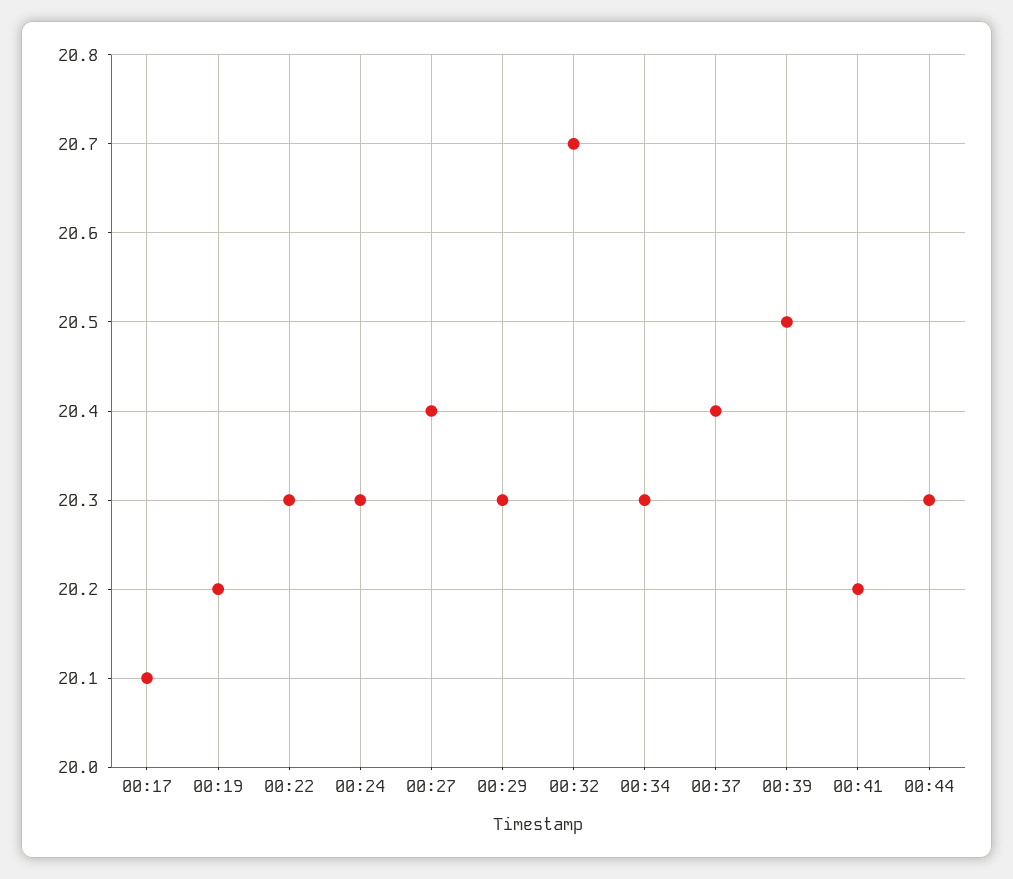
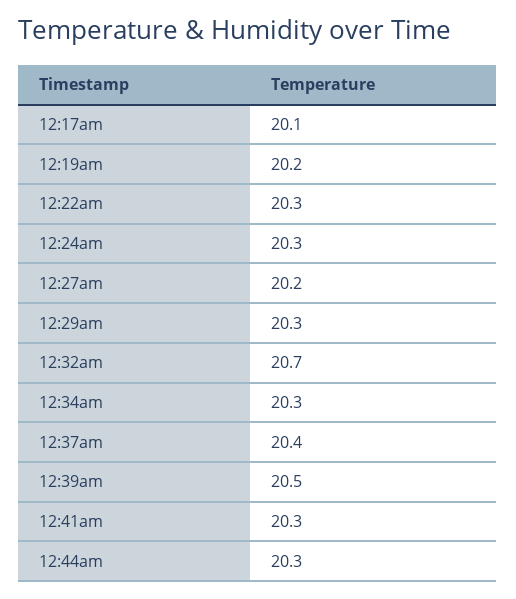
00:27: 20.4 -> 20.2
00:41: 20.2 -> 20.3

